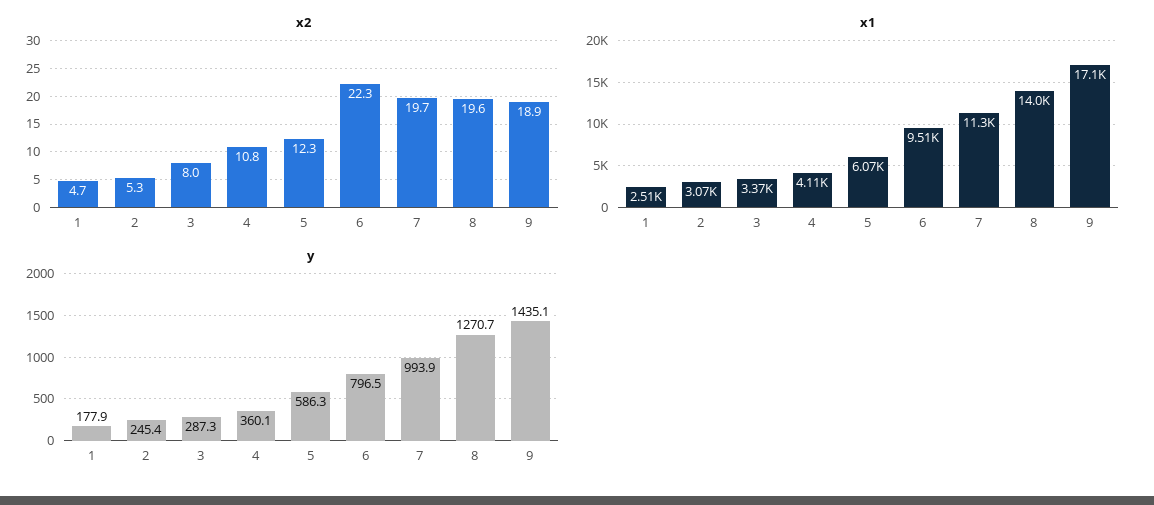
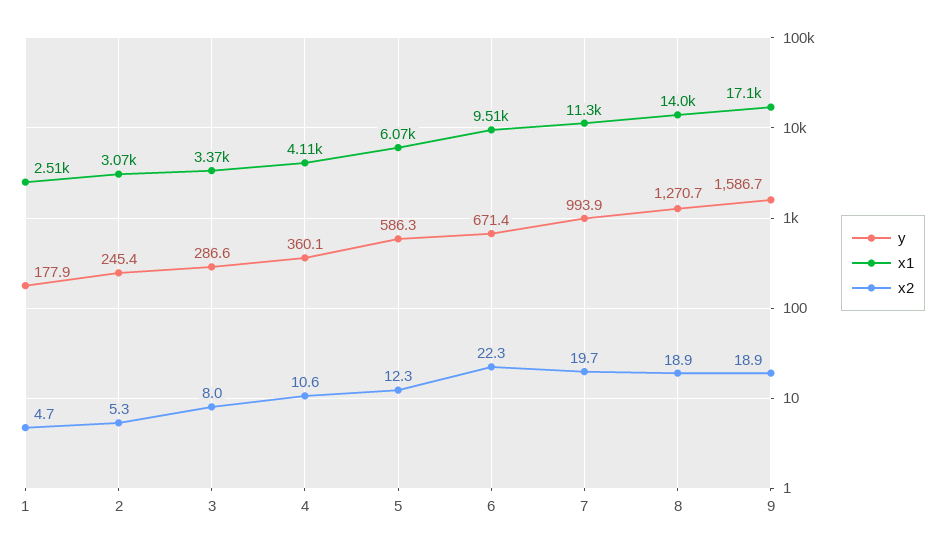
x2, 4: 10.8 -> 10.6
x2, 8: 19.6 -> 18.9
y, 3: 287.3 -> 286.6
y, 6: 796.5 -> 671.4
y, 9: 1435.1 -> 1586.7

